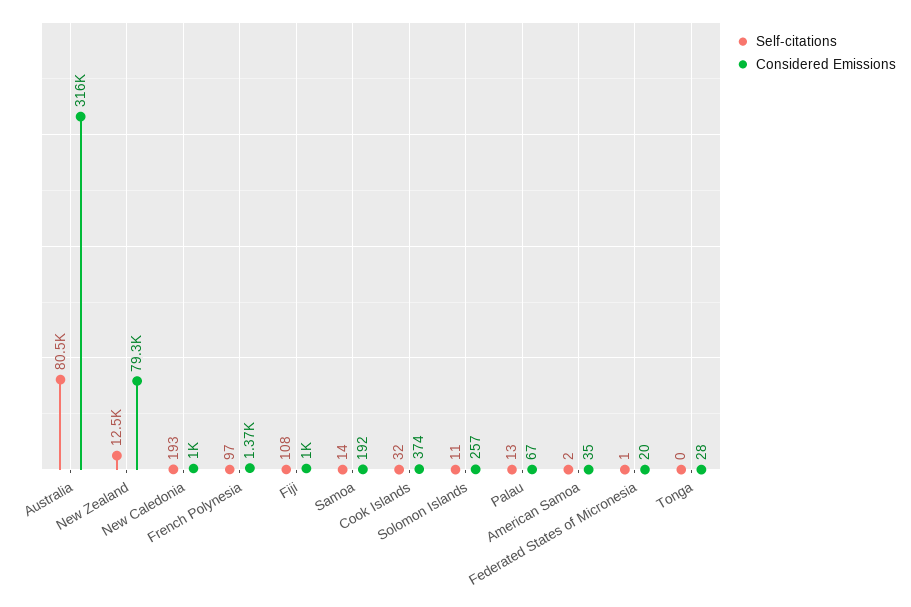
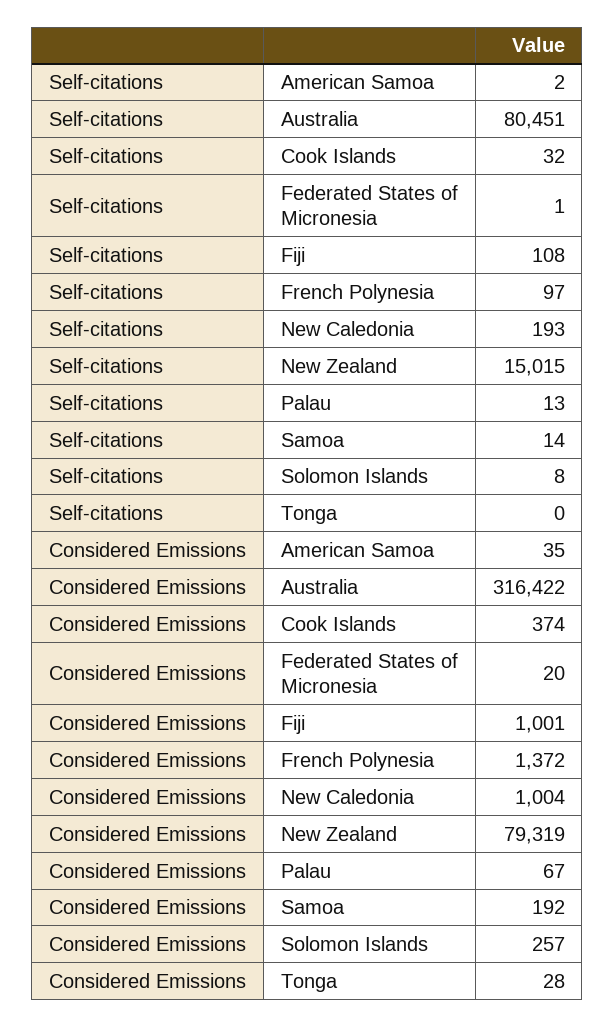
Self-citations, New Zealand: 12500 -> 15015
Self-citations, Solomon Islands: 11 -> 8

